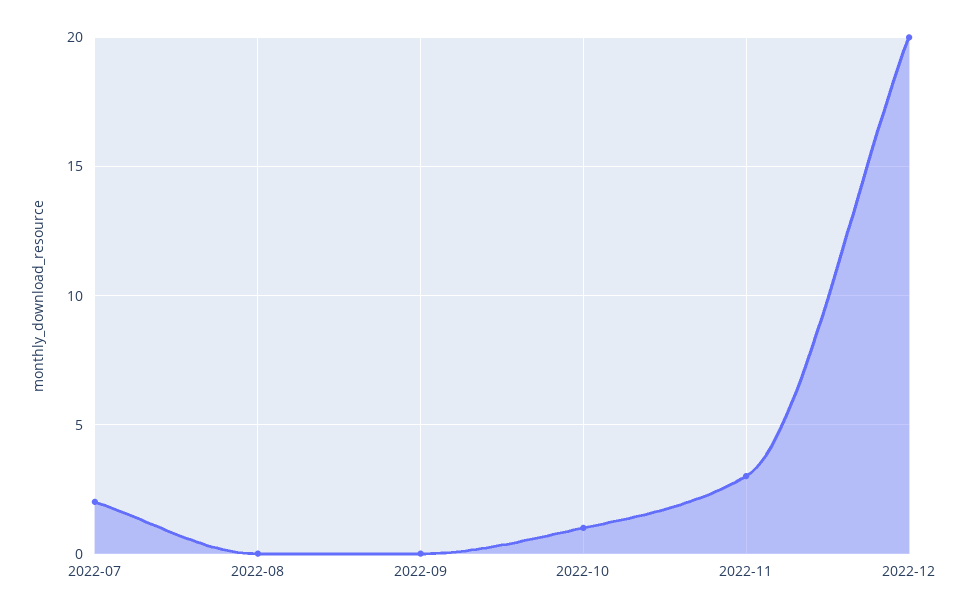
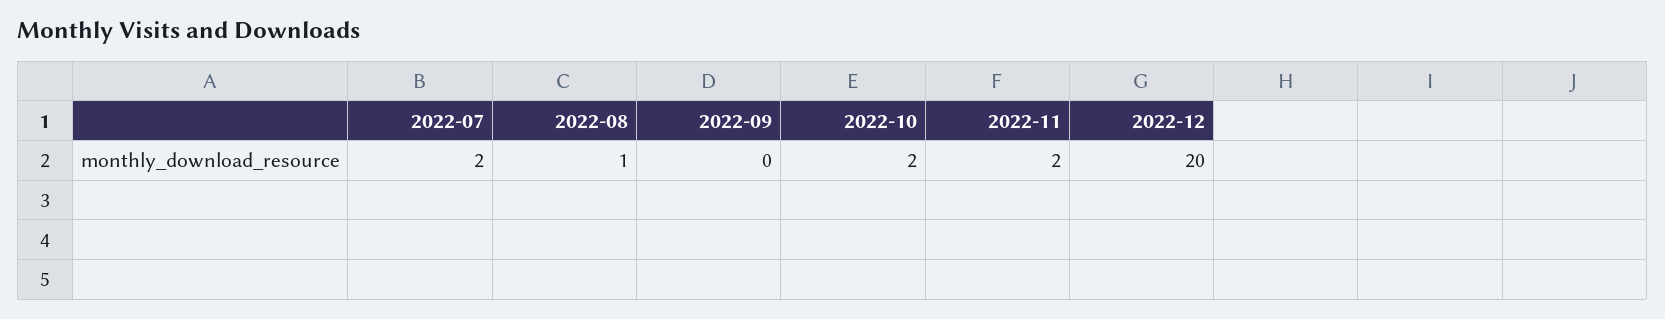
2022-08: 0 -> 1
2022-10: 1 -> 2
2022-11: 3 -> 2

